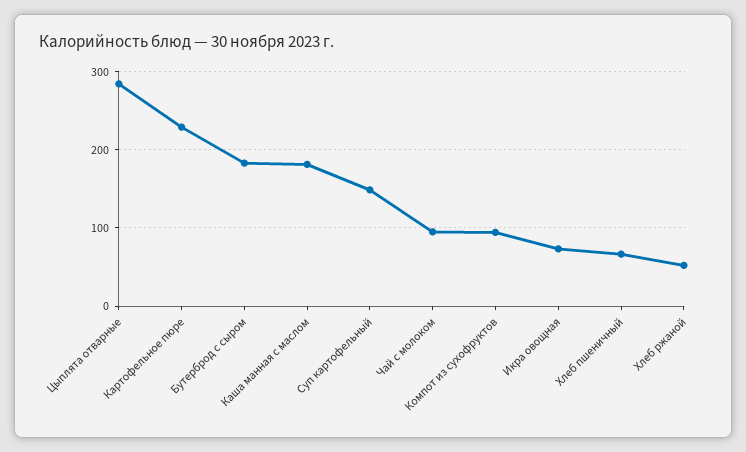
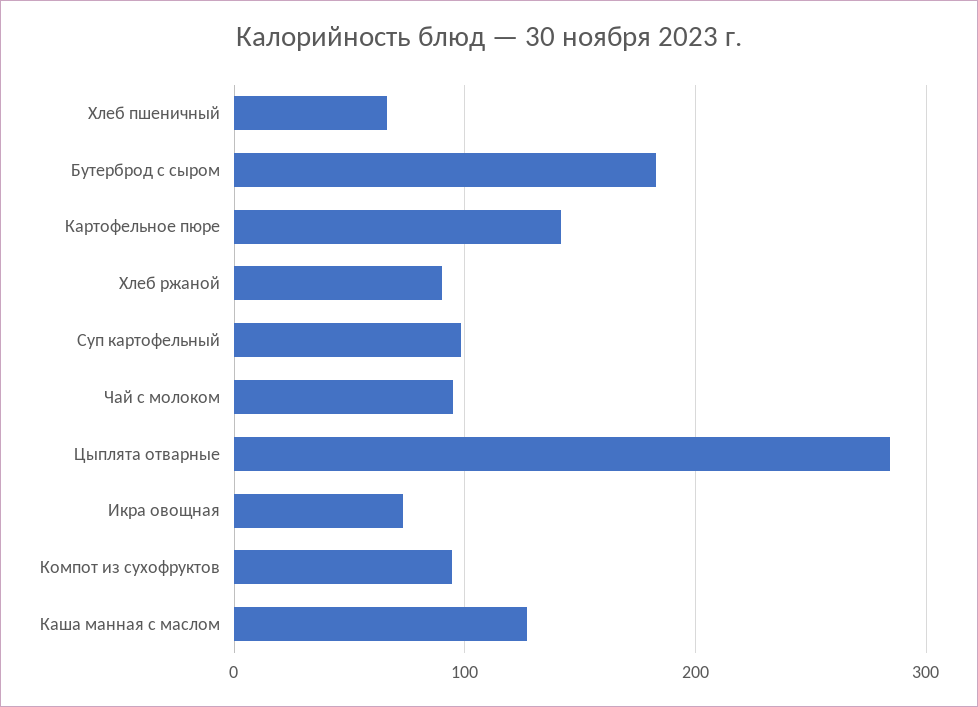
Картофельное пюре: 230 -> 140
Каша манная с маслом: 180 -> 130
Суп картофельный: 150 -> 100
Хлеб ржаной: 50 -> 90

